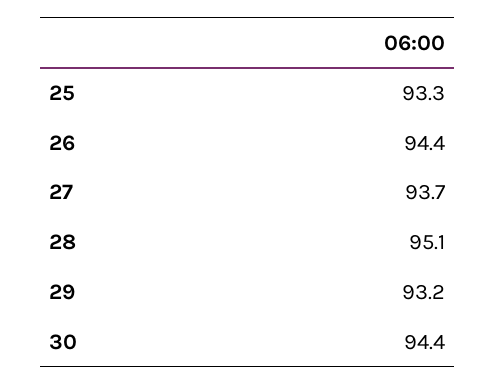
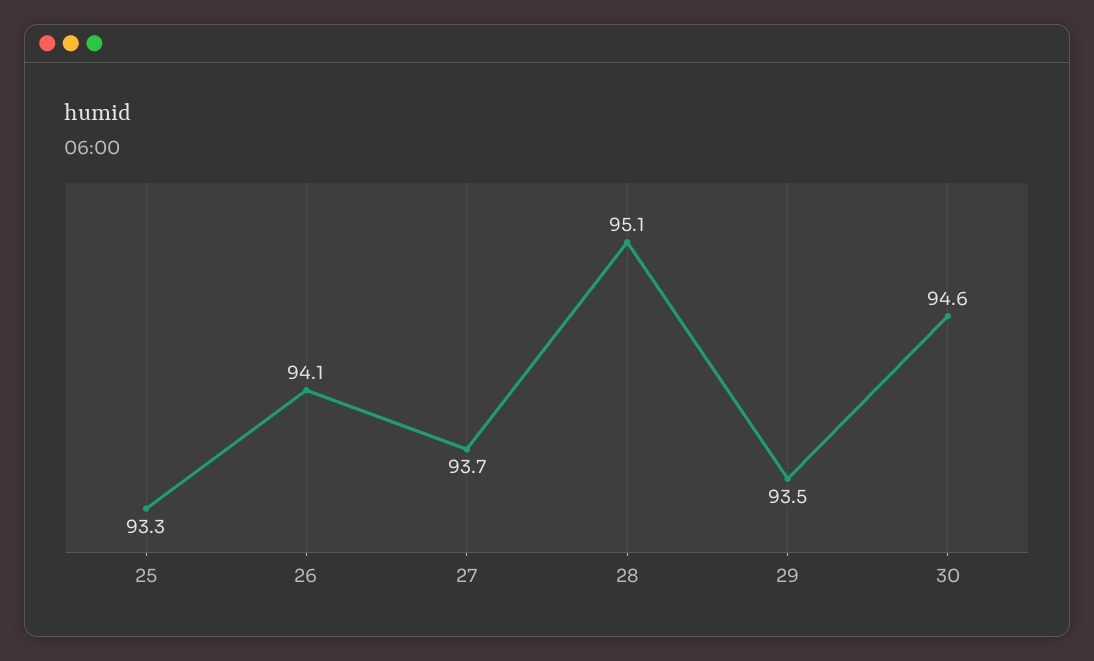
26: 94.4 -> 94.1
29: 93.2 -> 93.5
30: 94.4 -> 94.6

